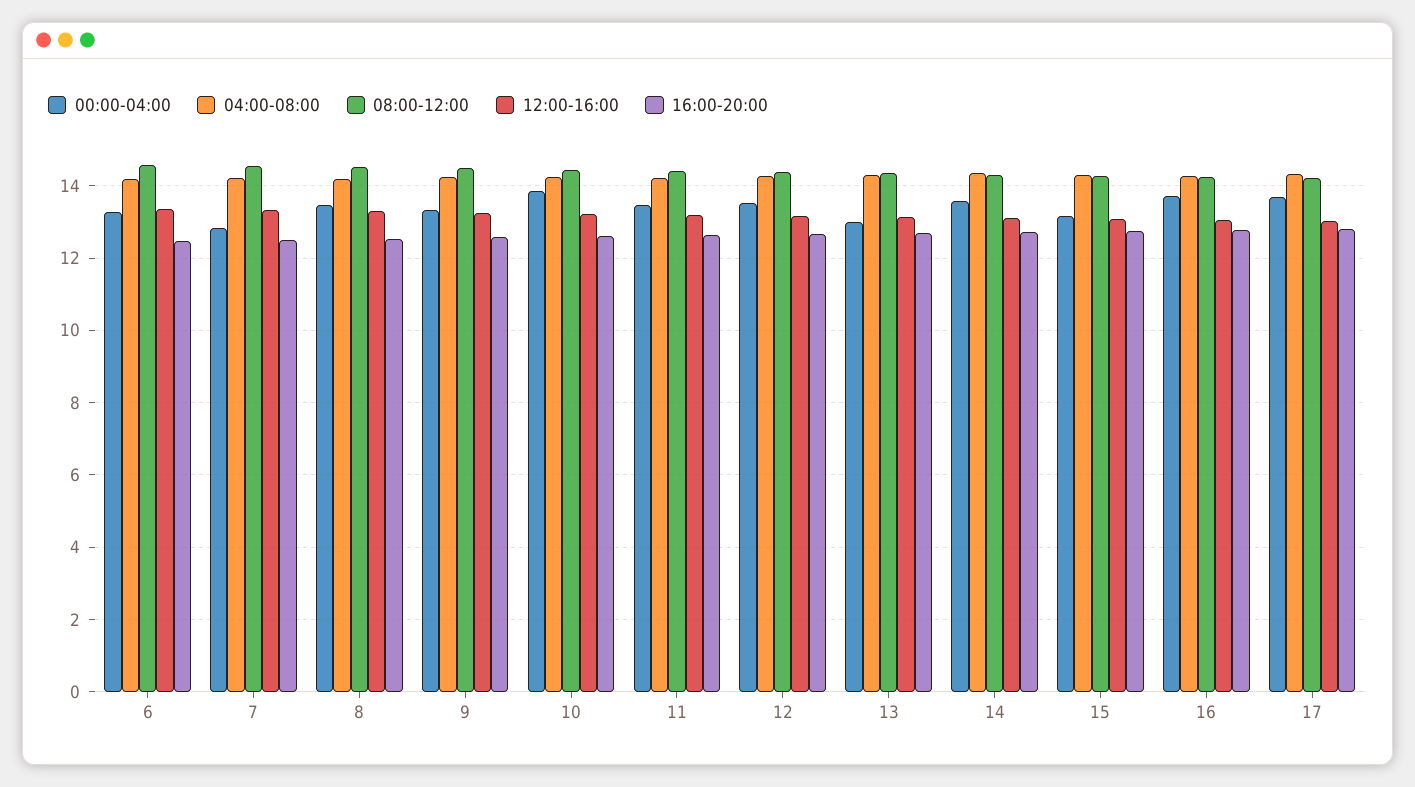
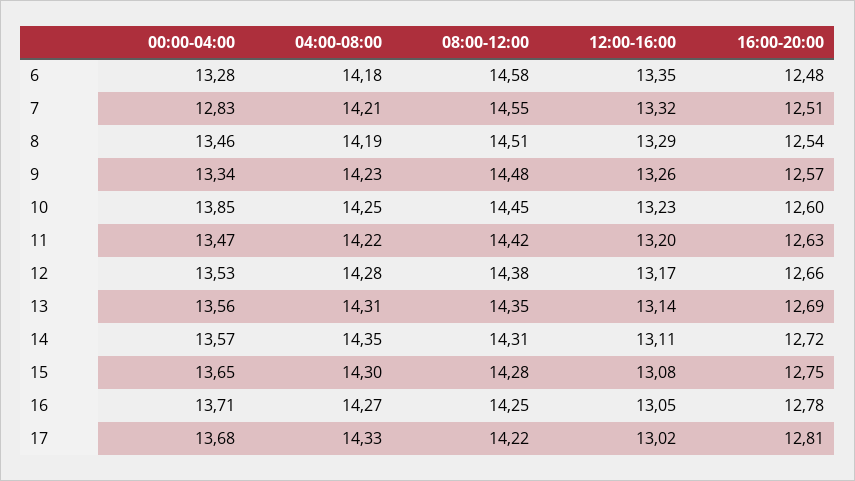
00:00-04:00, 13: 13 -> 13.56
00:00-04:00, 15: 13.2 -> 13.65

